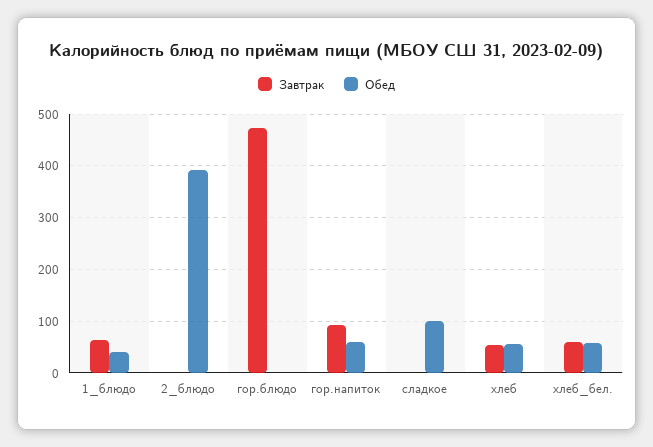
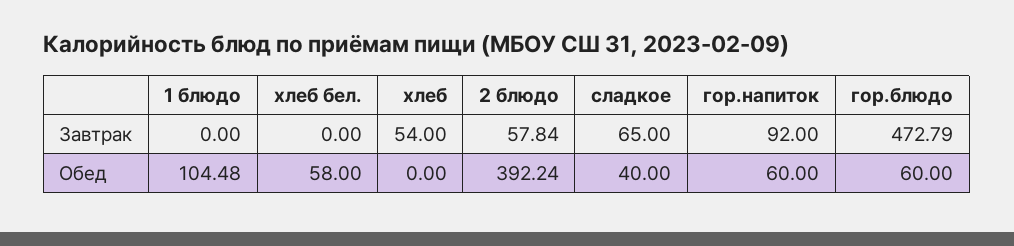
Завтрак, 1_блюдо: 60 -> 0
Обед, 1_блюдо: 40 -> 104.48
Завтрак, 2_блюдо: 0 -> 57.84
Обед, гор.блюдо: 0 -> 60
Завтрак, сладкое: 0 -> 65
Обед, сладкое: 100 -> 40
Обед, хлеб: 60 -> 0
Завтрак, хлеб_бел.: 60 -> 0

